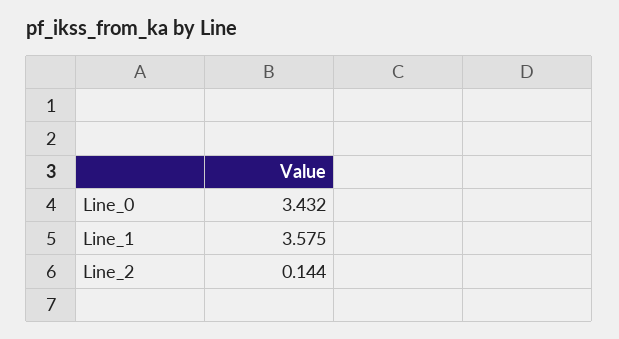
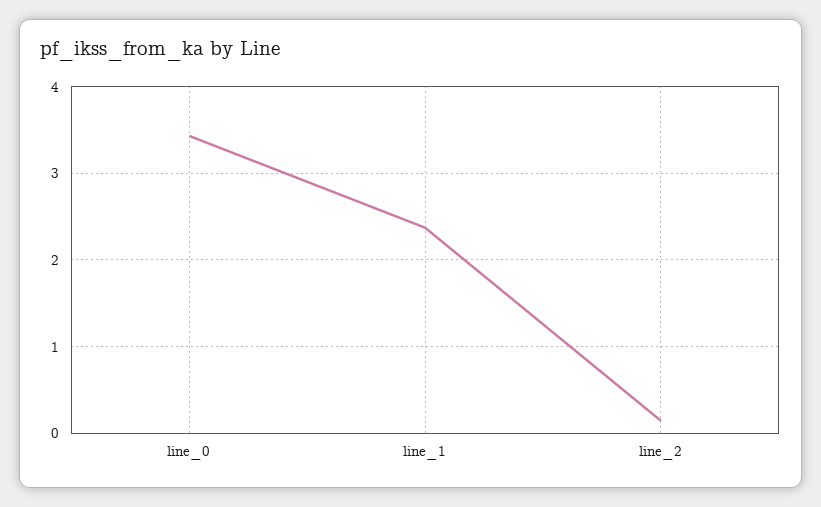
Line_1: 3.575 -> 2.4

